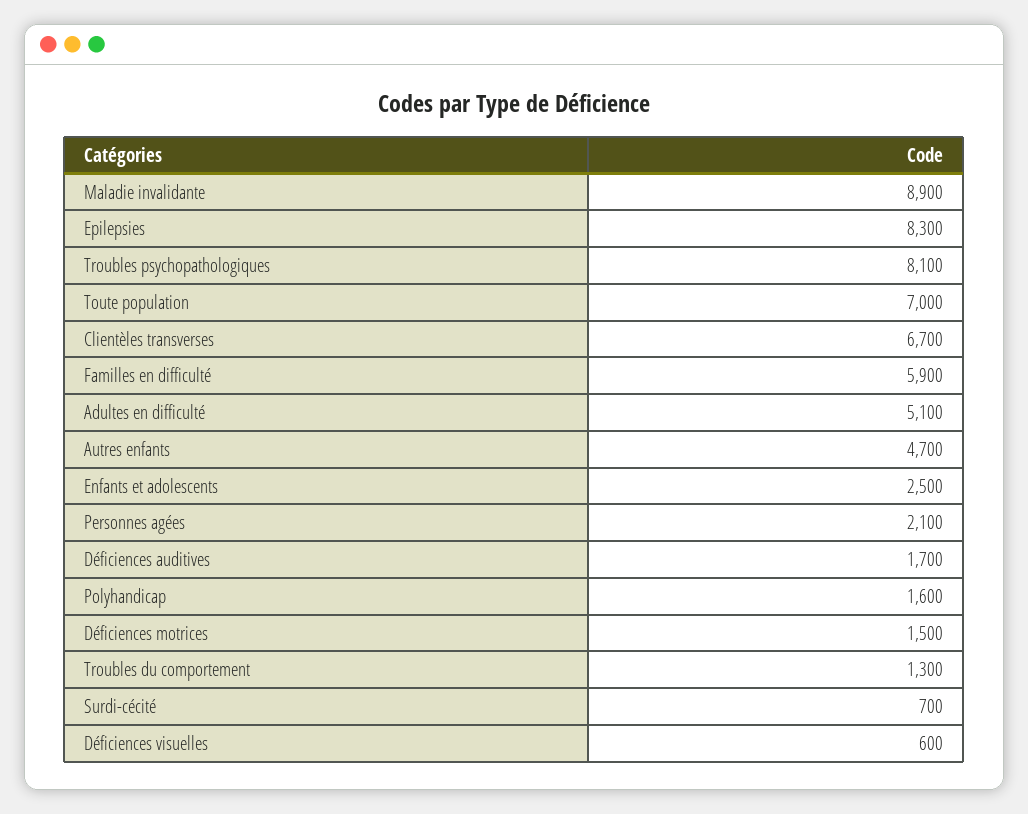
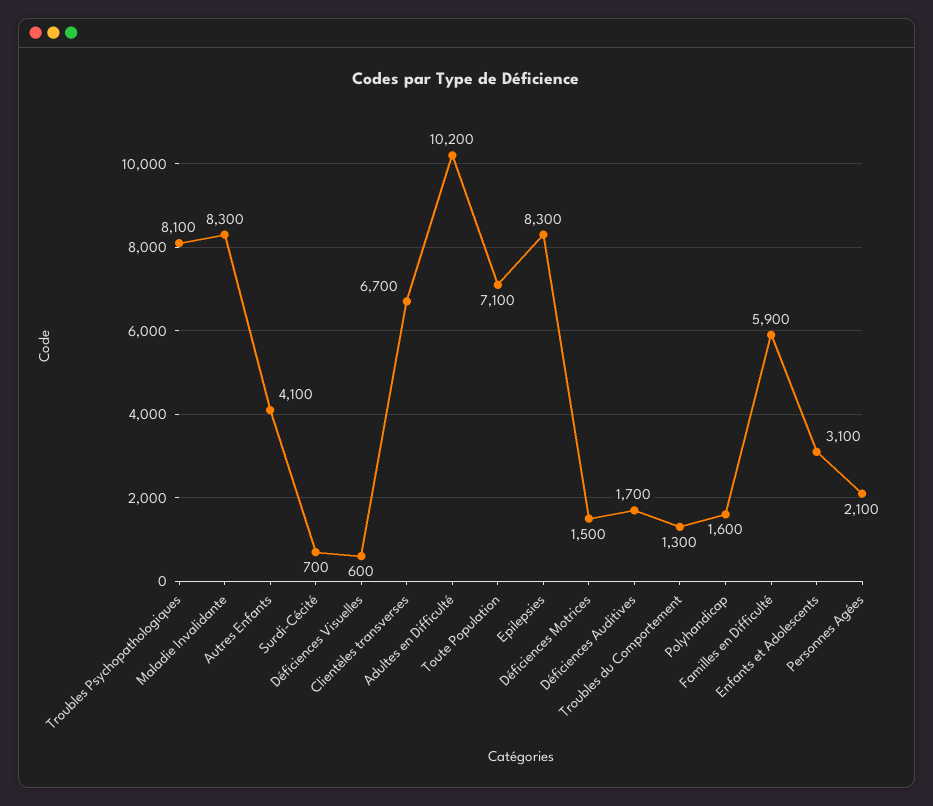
Maladie invalidante: 8900 -> 8300
Toute population: 7000 -> 7100
Adultes en difficulté: 5100 -> 10200
Autres enfants: 4700 -> 4100
Enfants et adolescents: 2500 -> 3100

